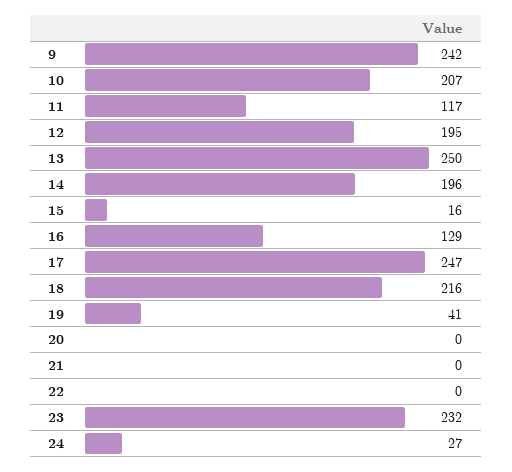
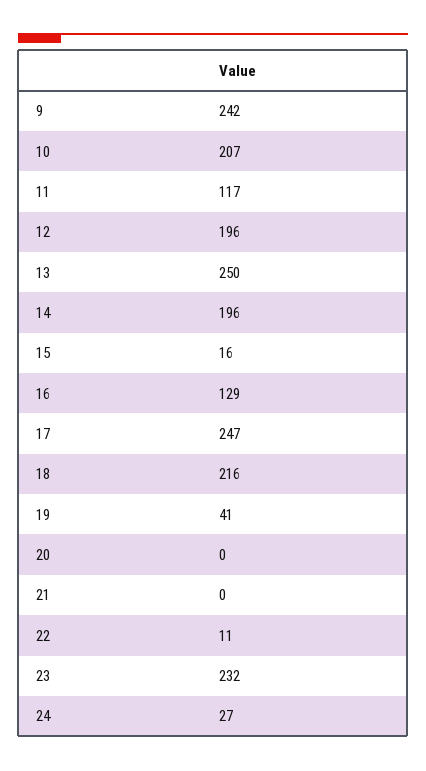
12: 195 -> 196
22: 0 -> 11

